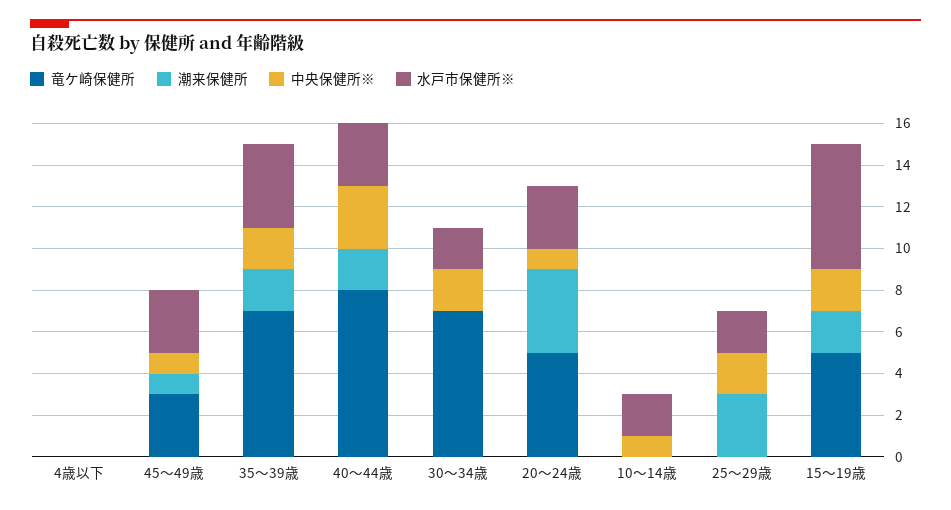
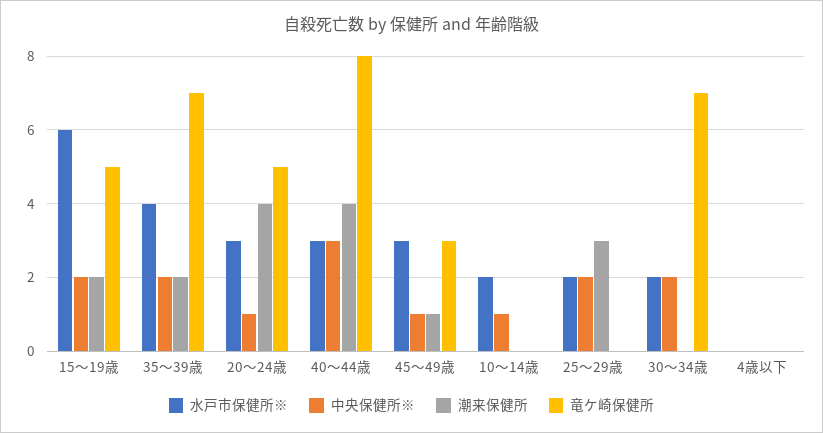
潮来保健所, 40～44歳: 2 -> 4

